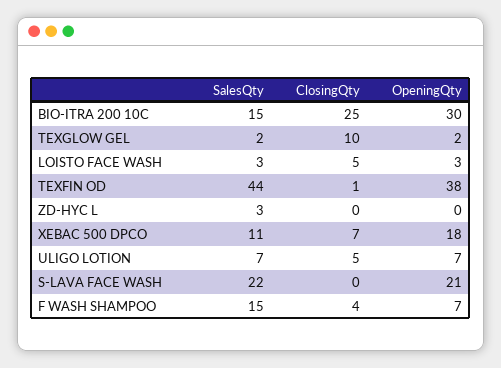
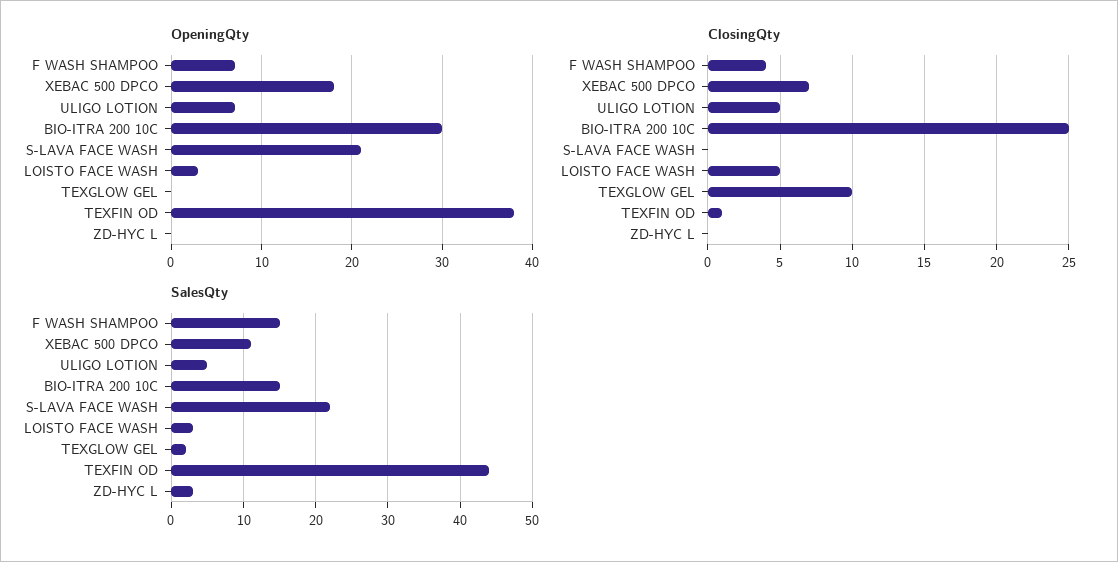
OpeningQty, TEXGLOW GEL: 2 -> 0
SalesQty, ULIGO LOTION: 7 -> 5

